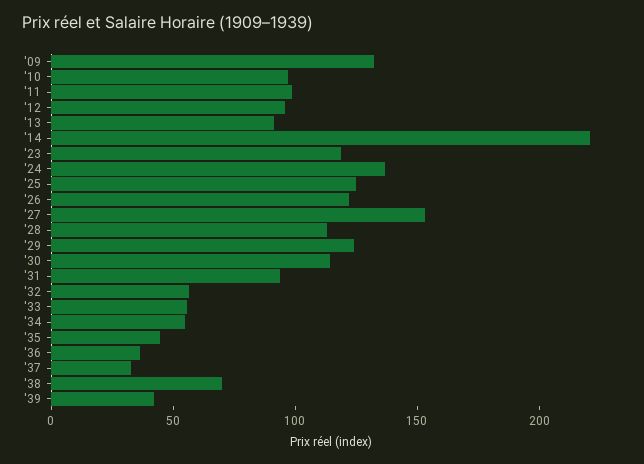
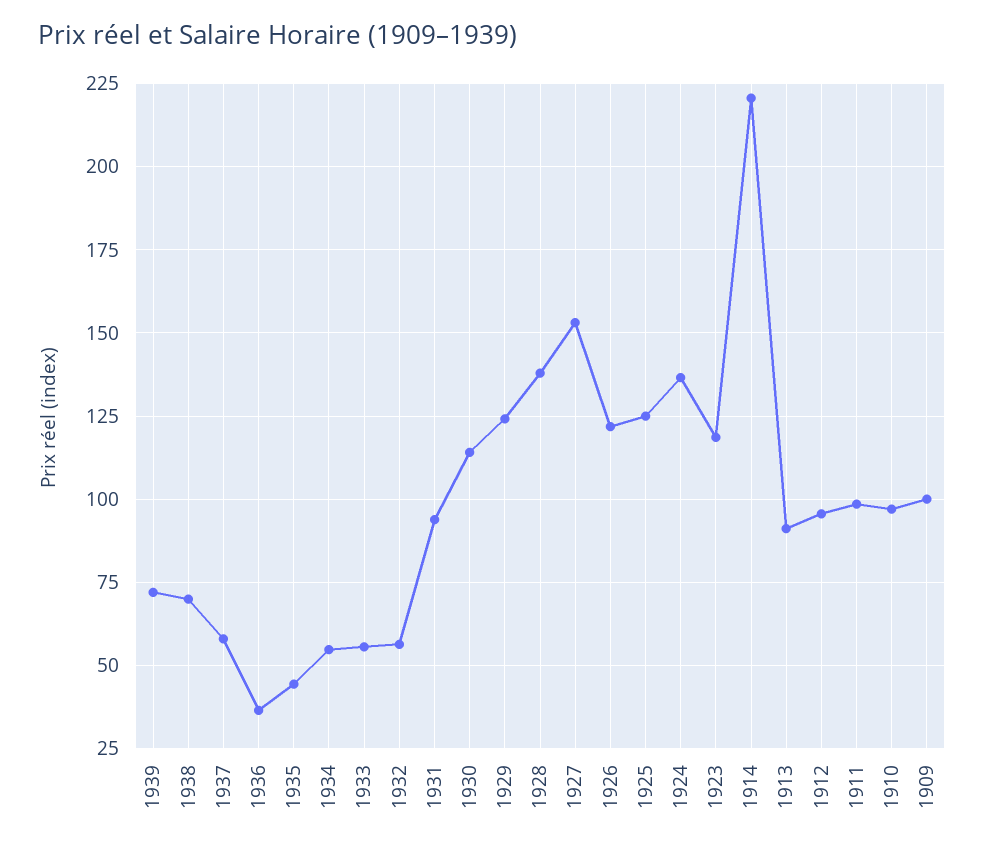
'09: 130 -> 100
'28: 110 -> 137.5
'37: 30 -> 57.5
'39: 40 -> 72.5

